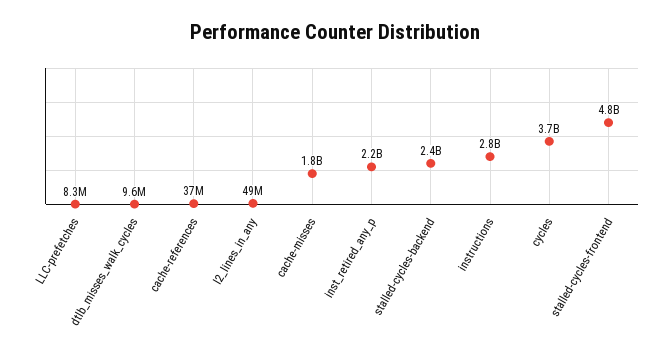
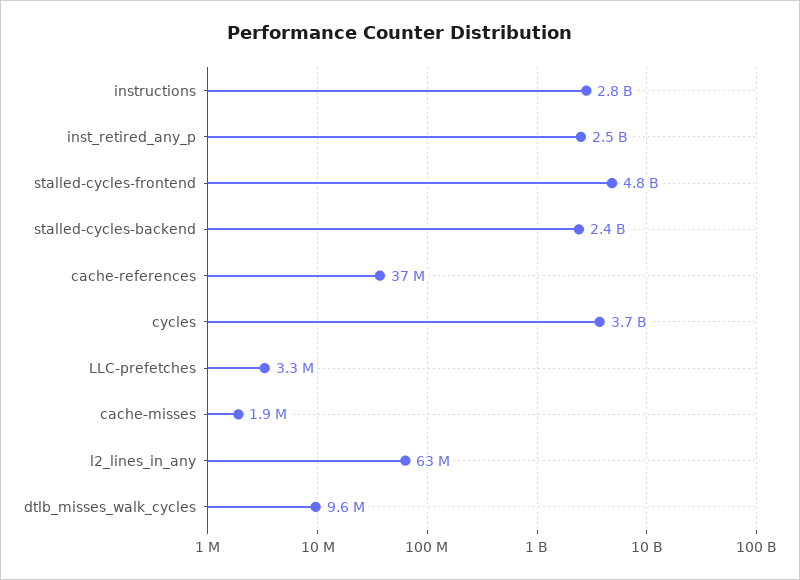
LLC-prefetches: 8300000 -> 3300000
l2_lines_in_any: 49000000 -> 63000000
cache-misses: 1800000000 -> 1900000
inst_retired_any_p: 2200000000 -> 2500000000

